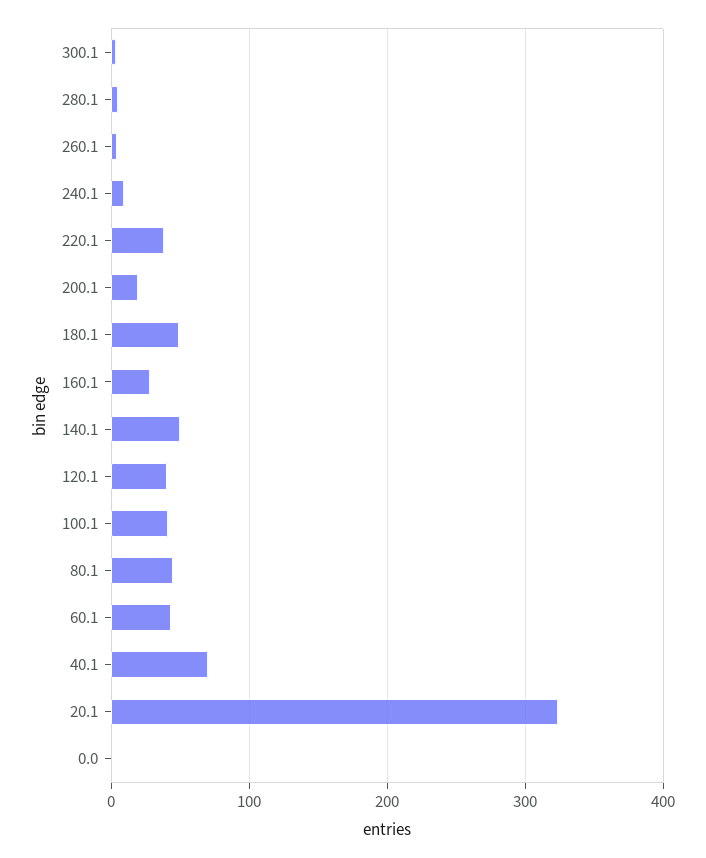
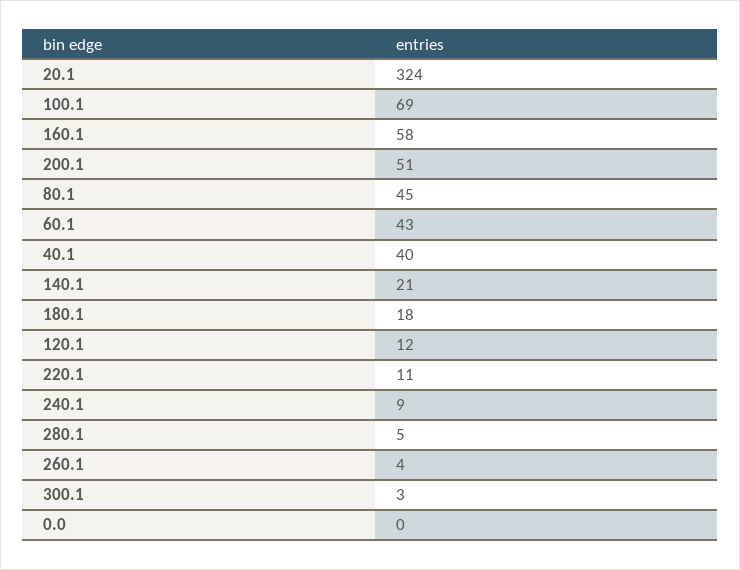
220.1: 40 -> 11
200.1: 20 -> 51
180.1: 50 -> 18
160.1: 30 -> 58
140.1: 50 -> 21
120.1: 40 -> 12
100.1: 40 -> 69
40.1: 70 -> 40

